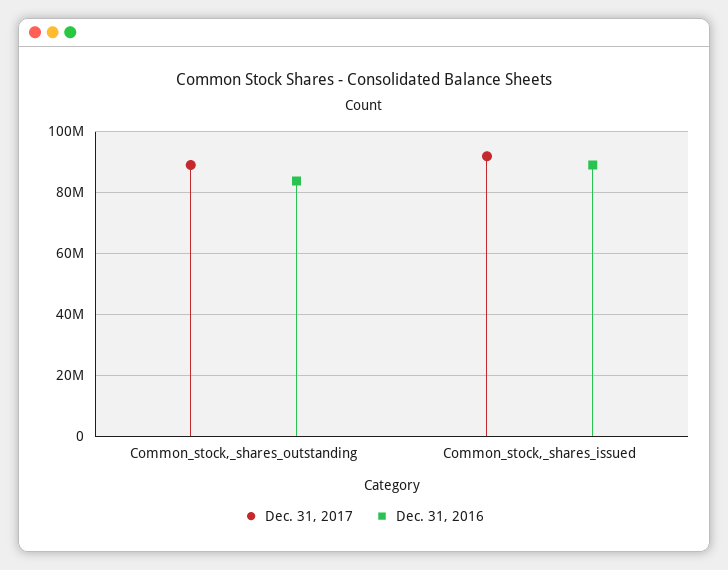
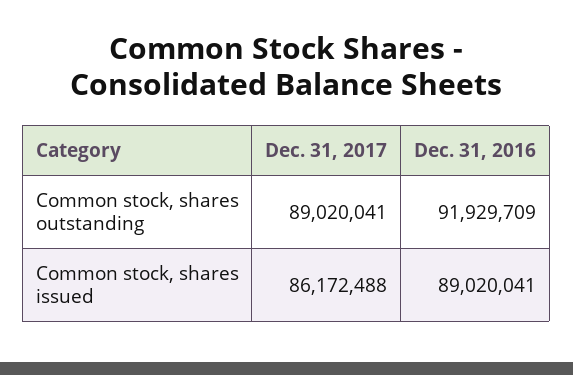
Dec. 31, 2016, Common_stock,_shares_outstanding: 84000000 -> 91929709
Dec. 31, 2017, Common_stock,_shares_issued: 92000000 -> 86172488

